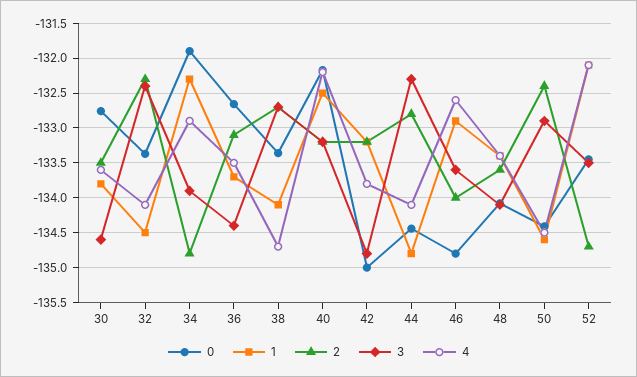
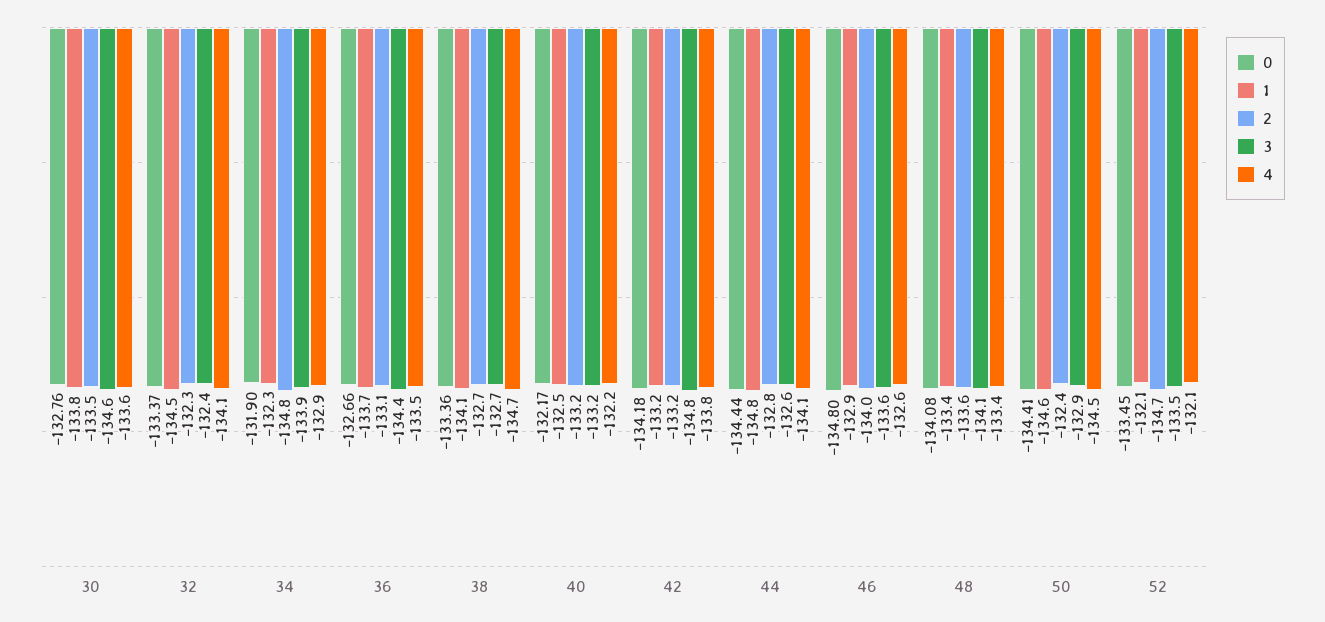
0, 42: -135 -> -134.18
3, 44: -132.3 -> -132.6

